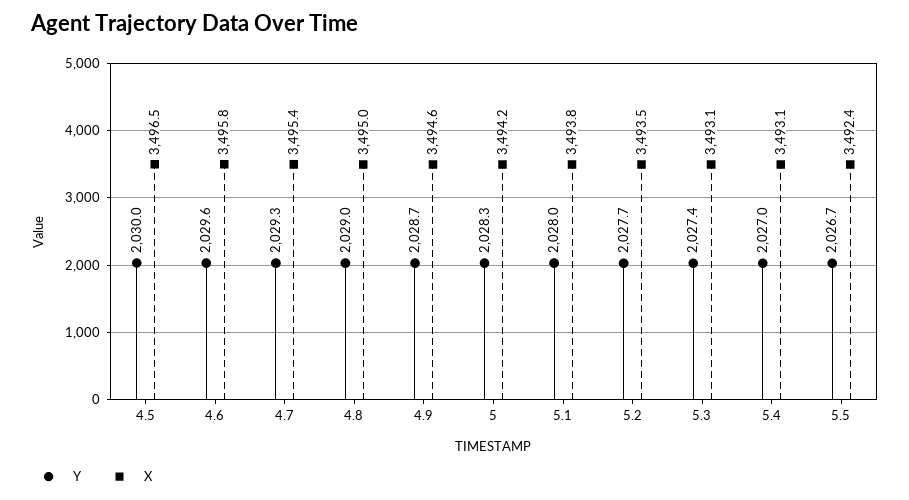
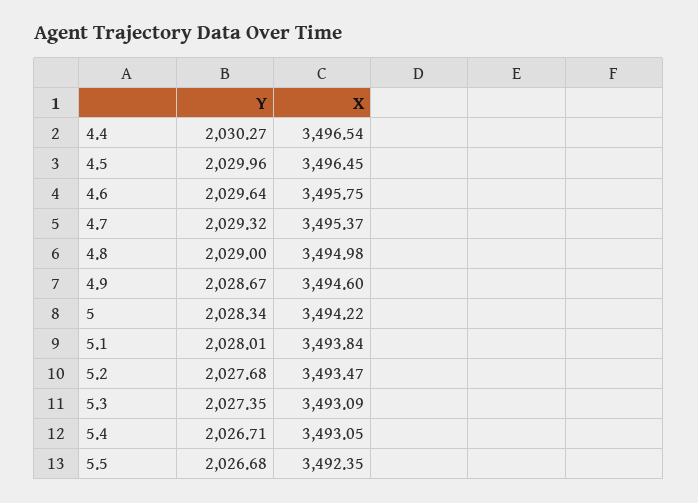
Y, 5.4: 2027 -> 2026.71
Y, 4.4: none -> 2030.27
X, 4.4: none -> 3496.54

